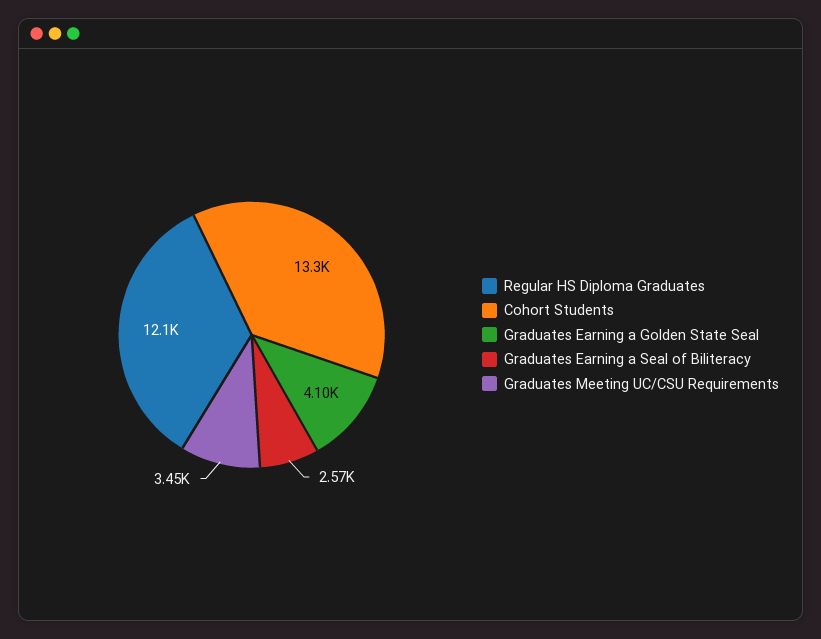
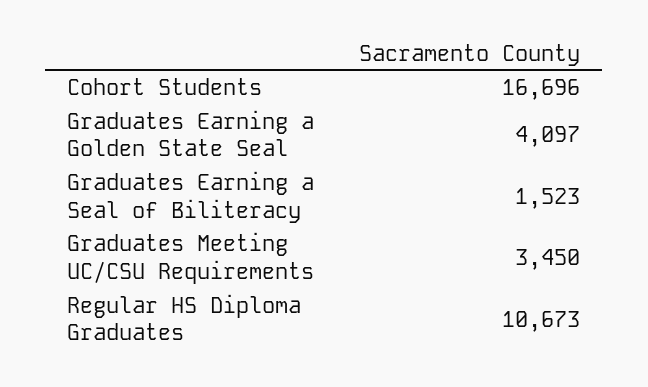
Regular HS Diploma Graduates: 12100 -> 10673
Cohort Students: 13300 -> 16696
Graduates Earning a Seal of Biliteracy: 2570 -> 1523

